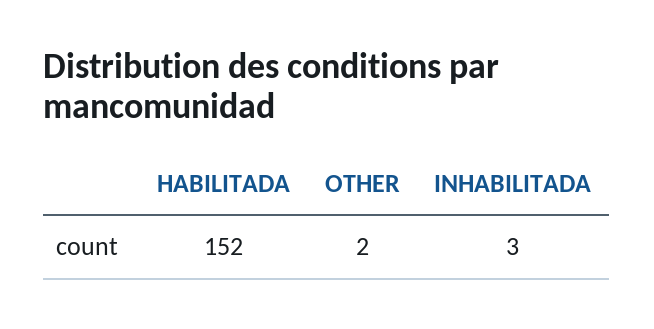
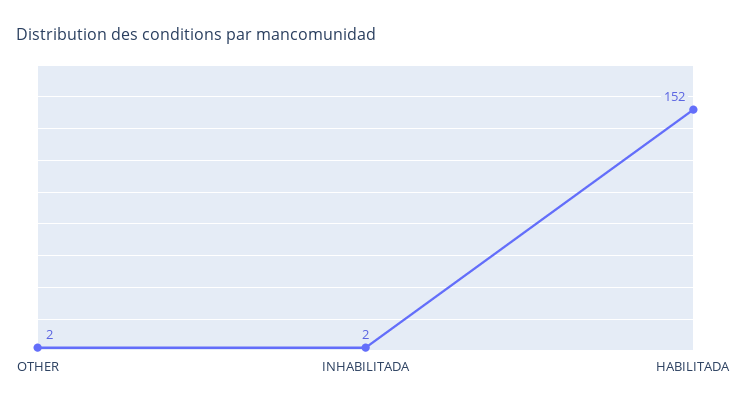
INHABILITADA: 3 -> 2

